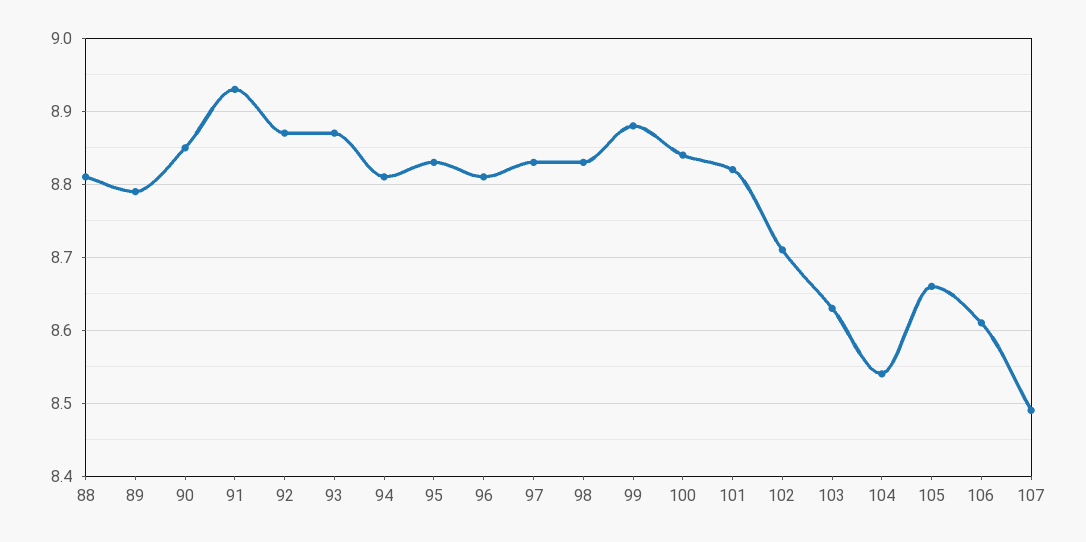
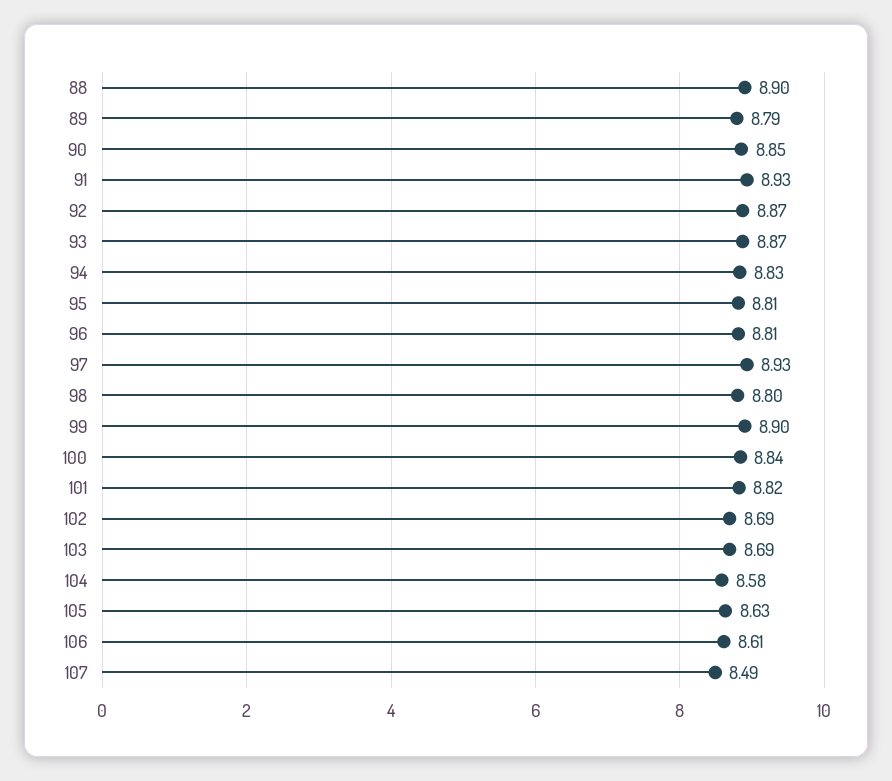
88: 8.81 -> 8.9
94: 8.81 -> 8.83
95: 8.83 -> 8.81
97: 8.83 -> 8.93
98: 8.83 -> 8.8
99: 8.88 -> 8.9
102: 8.71 -> 8.69
103: 8.63 -> 8.69
104: 8.54 -> 8.58
105: 8.66 -> 8.63

